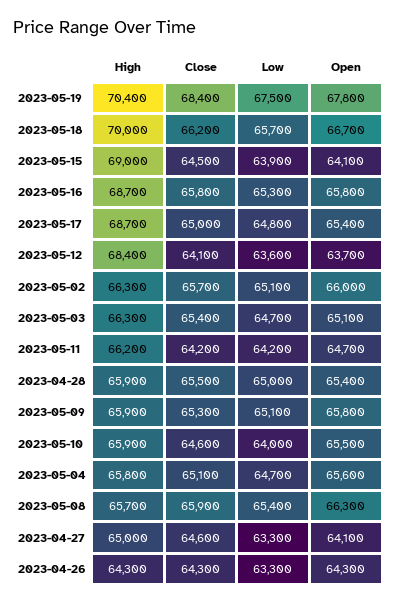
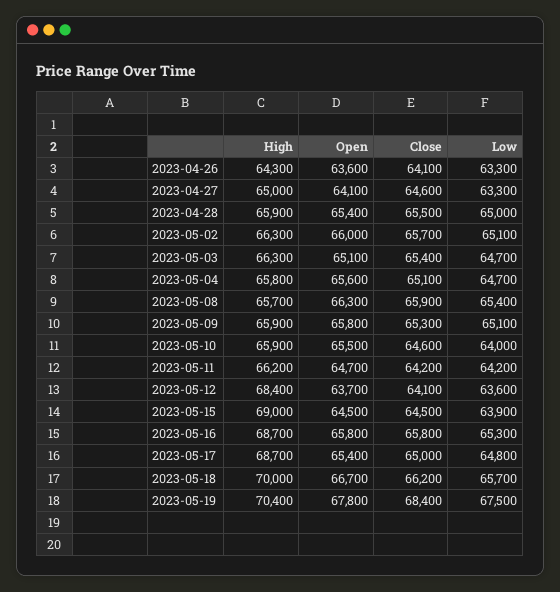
Open, 2023-05-15: 64100 -> 64500
Close, 2023-04-26: 64300 -> 64100
Open, 2023-04-26: 64300 -> 63600

